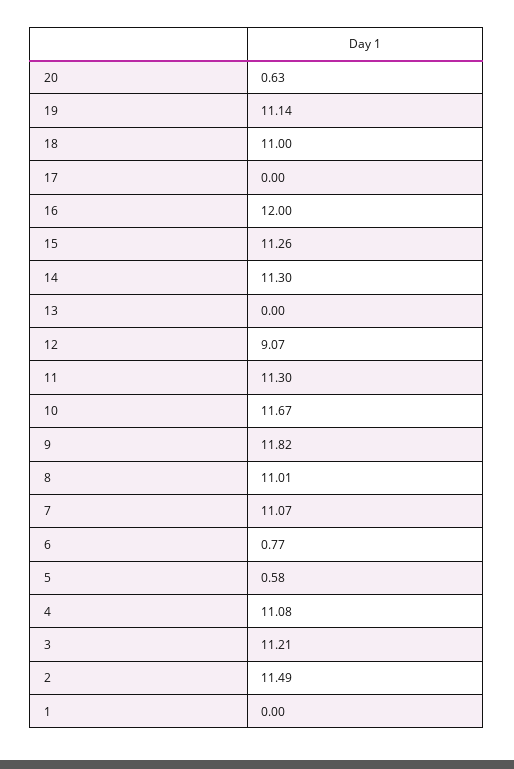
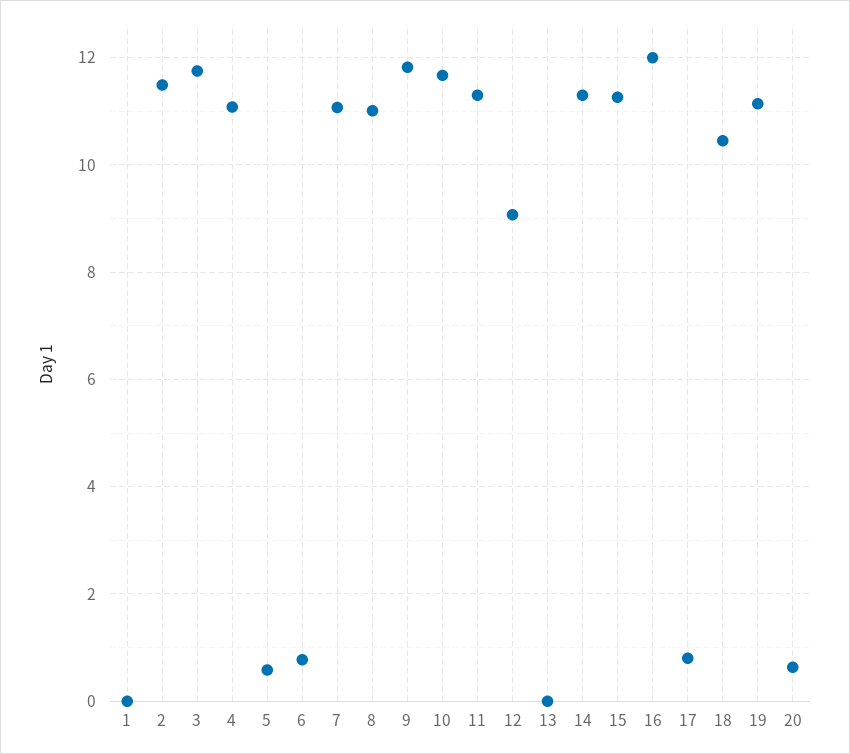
18: 11 -> 10.4
17: 0 -> 0.8
3: 11.21 -> 11.8

